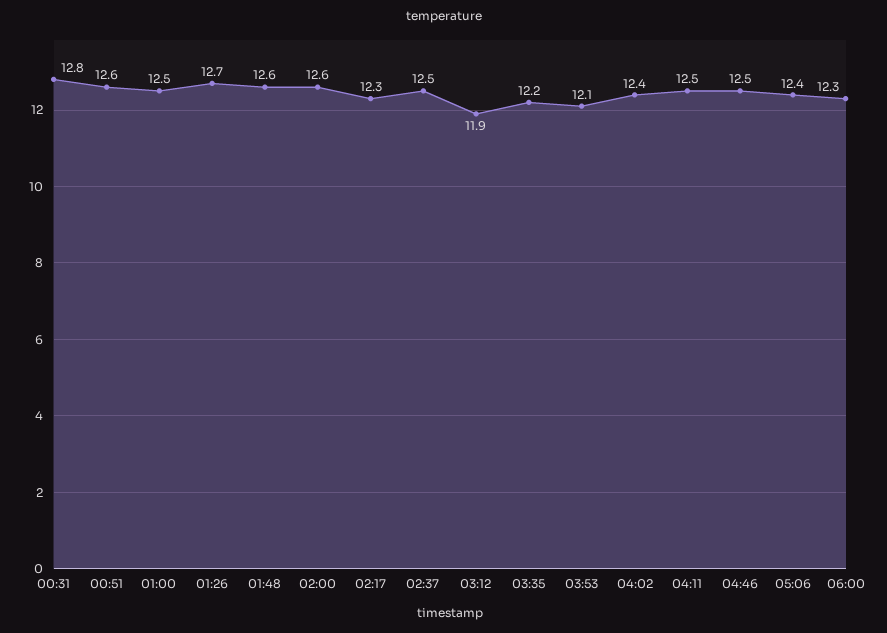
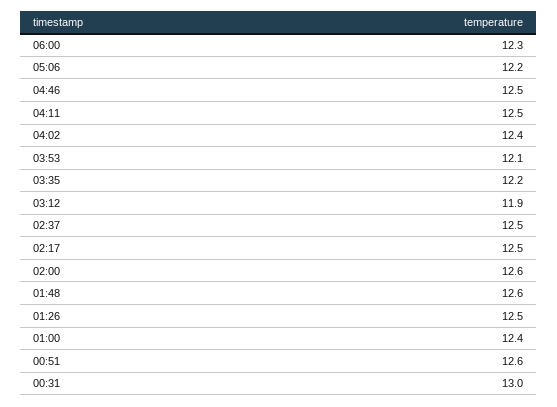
00:31: 12.8 -> 13
01:00: 12.5 -> 12.4
01:26: 12.7 -> 12.5
02:17: 12.3 -> 12.5
05:06: 12.4 -> 12.2

